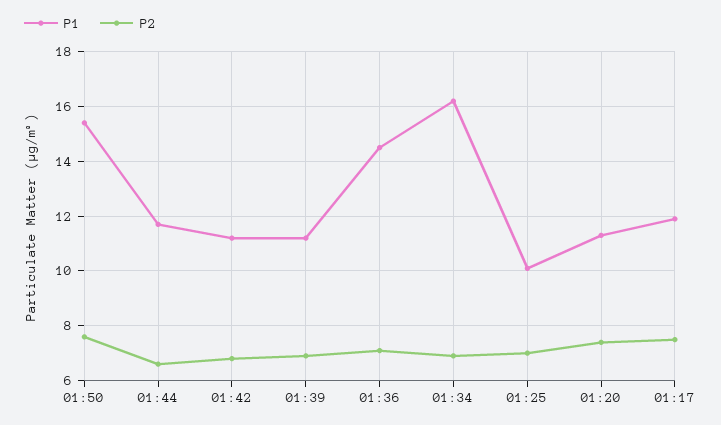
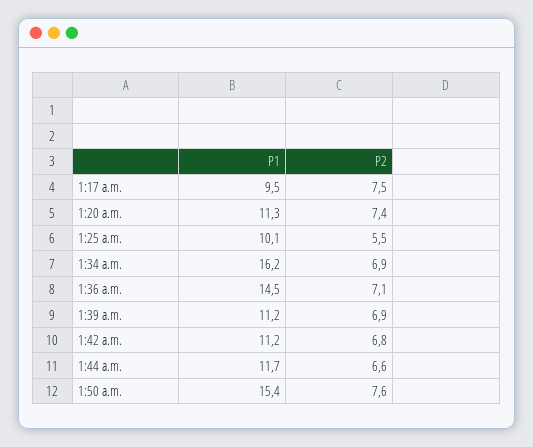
P2, 01:25: 7 -> 5.5
P1, 01:17: 12 -> 9.5

